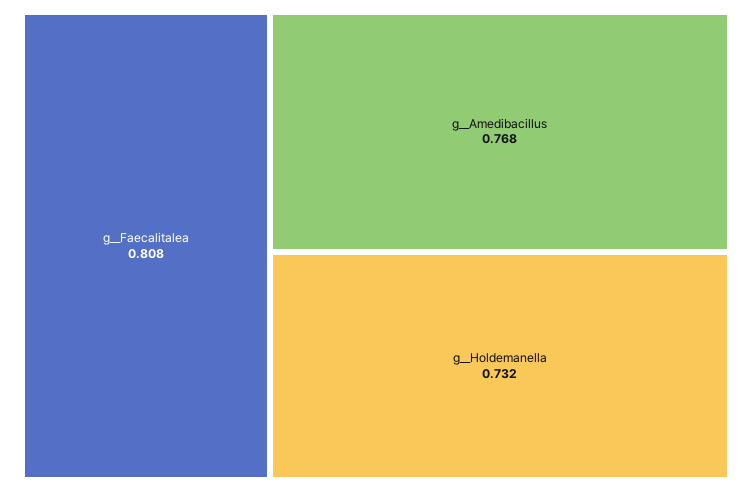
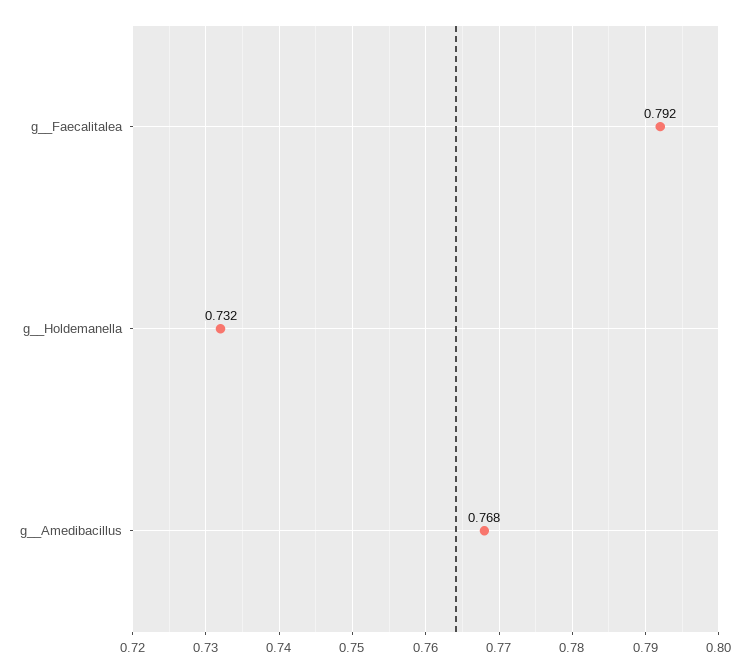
g__Faecalitalea: 0.808 -> 0.792

